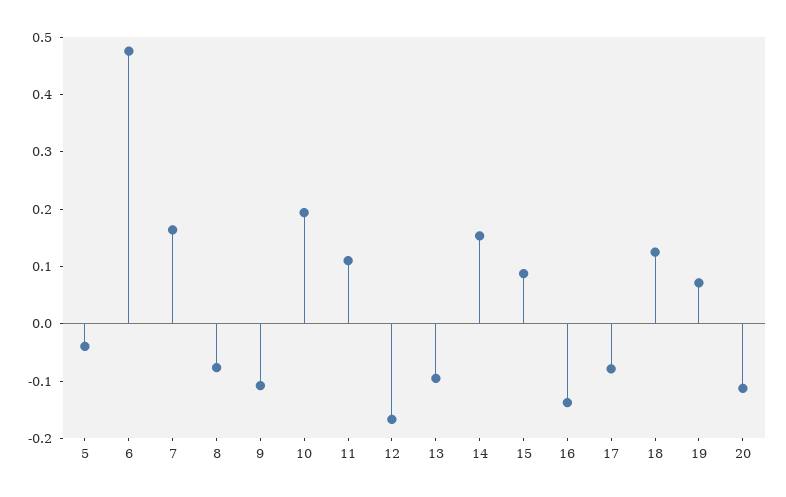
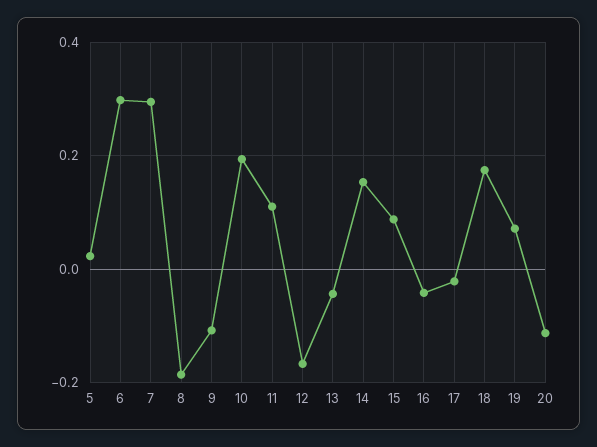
5: -0.04 -> 0.02
6: 0.48 -> 0.3
7: 0.16 -> 0.3
8: -0.08 -> -0.18
13: -0.1 -> -0.04
16: -0.14 -> -0.04
17: -0.08 -> -0.02
18: 0.12 -> 0.18

